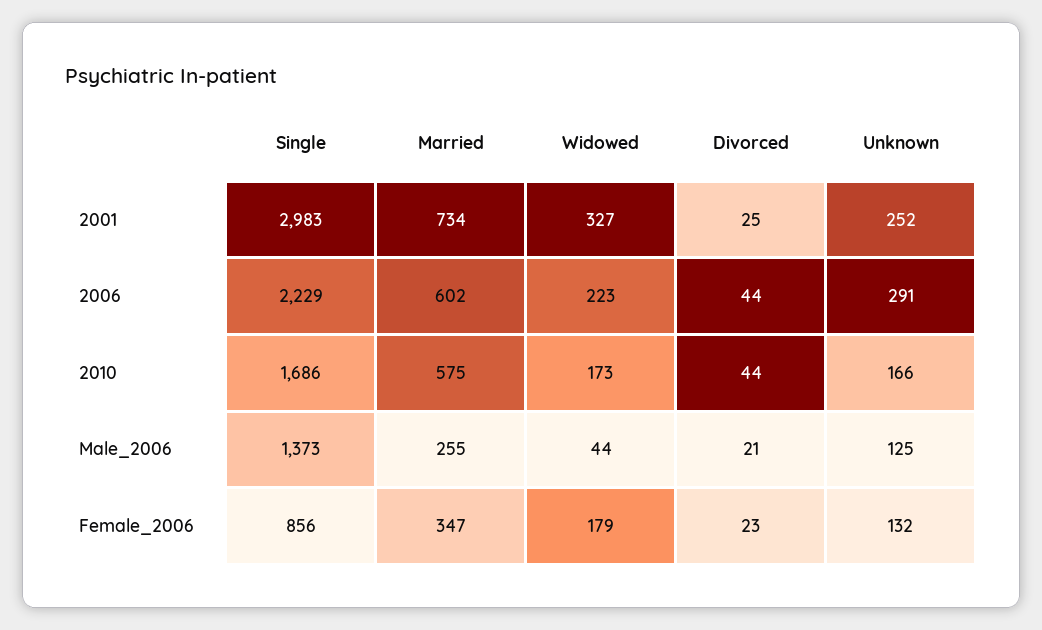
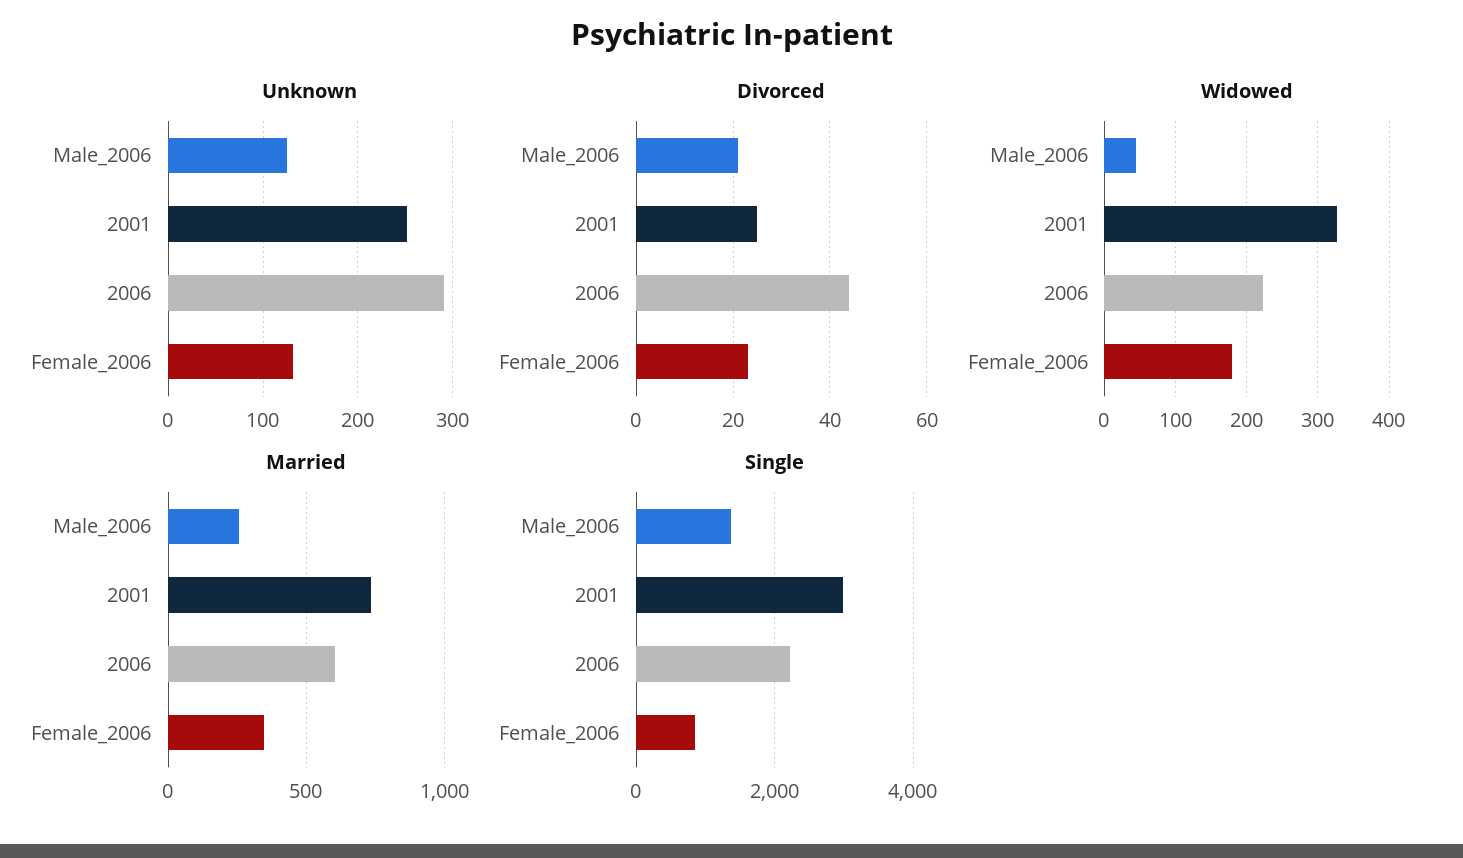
Single, 2010: 1686 -> none
Married, 2010: 575 -> none
Widowed, 2010: 173 -> none
Divorced, 2010: 44 -> none
Unknown, 2010: 166 -> none

